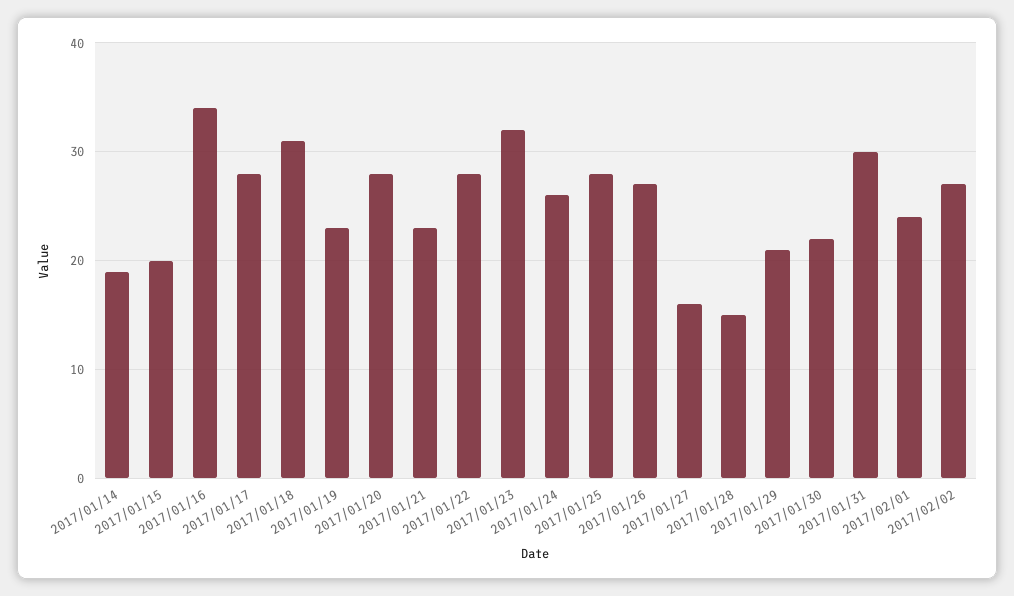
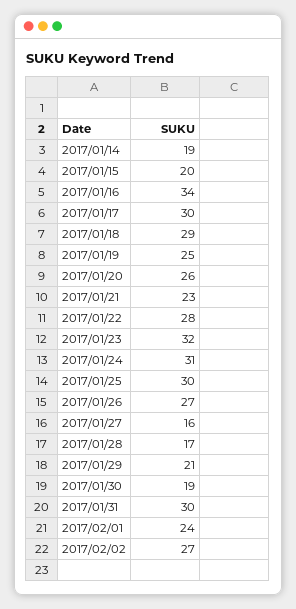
2017/01/17: 28 -> 30
2017/01/18: 31 -> 29
2017/01/19: 23 -> 25
2017/01/20: 28 -> 26
2017/01/24: 26 -> 31
2017/01/25: 28 -> 30
2017/01/28: 15 -> 17
2017/01/30: 22 -> 19

